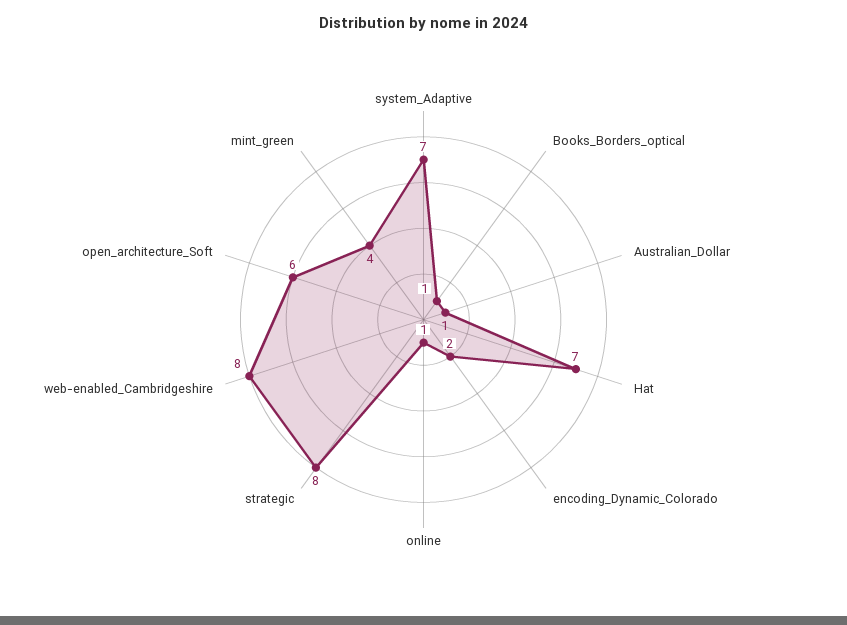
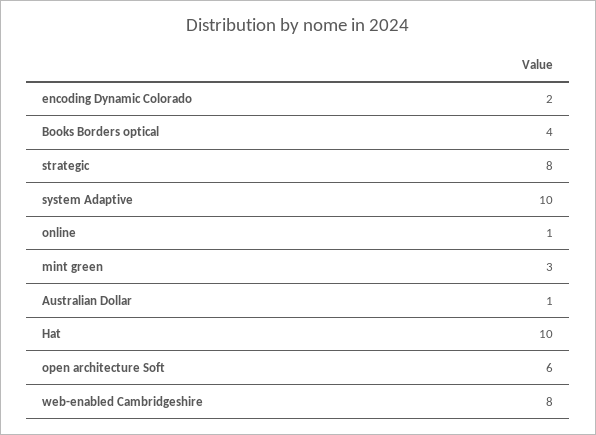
system_Adaptive: 7 -> 10
Books_Borders_optical: 1 -> 4
Hat: 7 -> 10
mint_green: 4 -> 3

